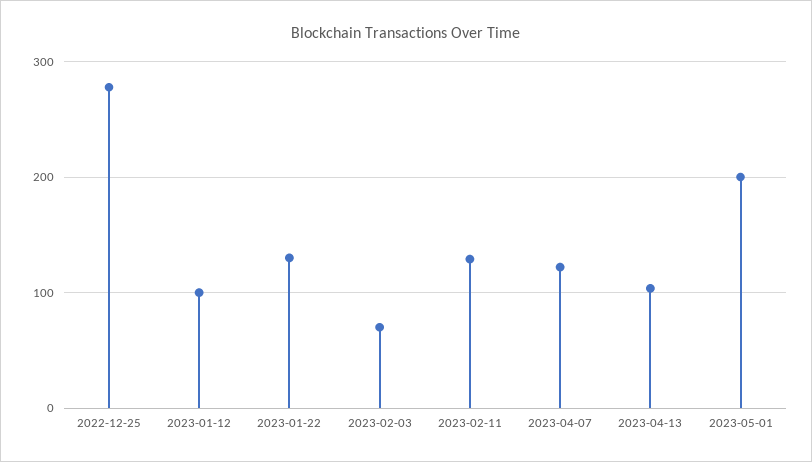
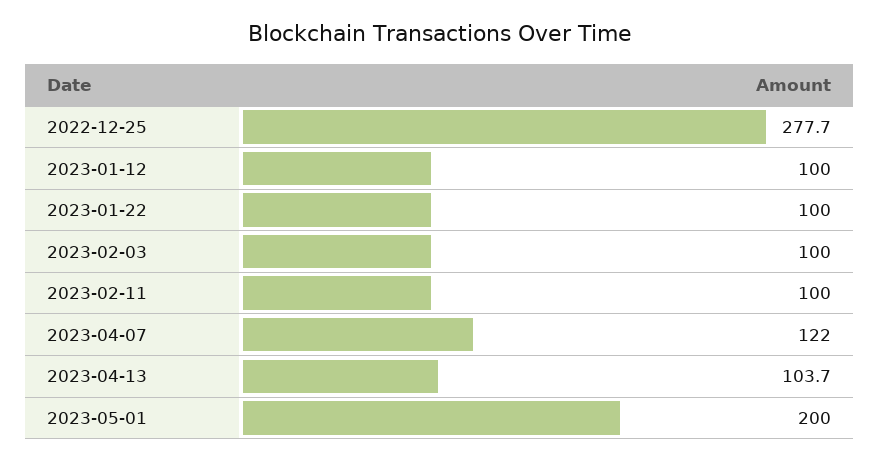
2023-01-22: 130 -> 100
2023-02-03: 70 -> 100
2023-02-11: 130 -> 100

